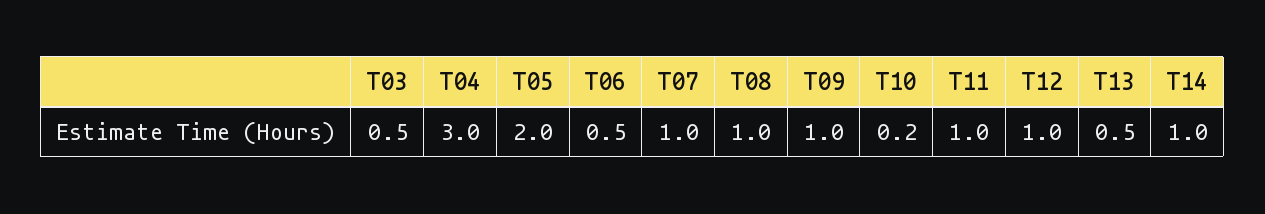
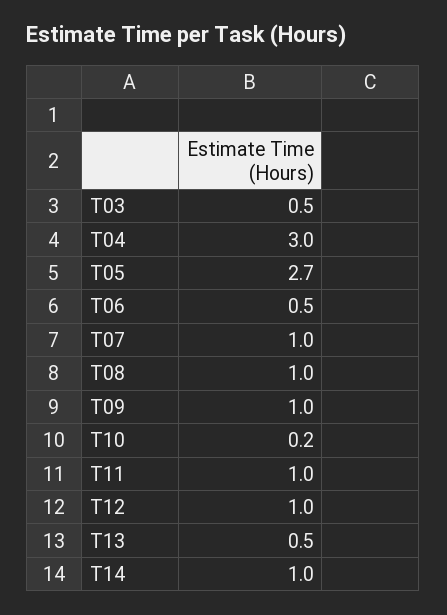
T05: 2 -> 2.7

